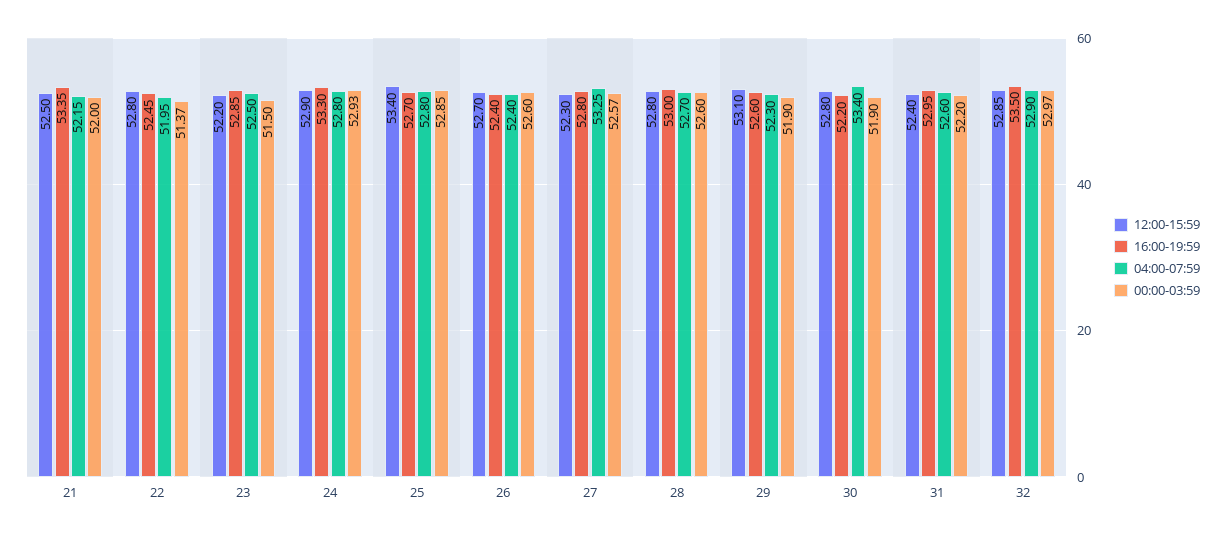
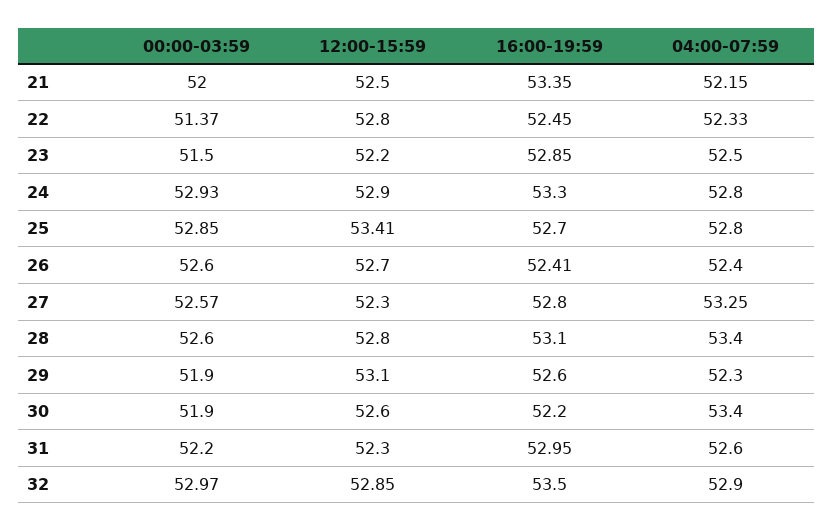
04:00-07:59, 22: 51.95 -> 52.33
12:00-15:59, 25: 53.4 -> 53.41
16:00-19:59, 26: 52.4 -> 52.41
16:00-19:59, 28: 53 -> 53.1
04:00-07:59, 28: 52.7 -> 53.4
12:00-15:59, 30: 52.8 -> 52.6
12:00-15:59, 31: 52.4 -> 52.3

